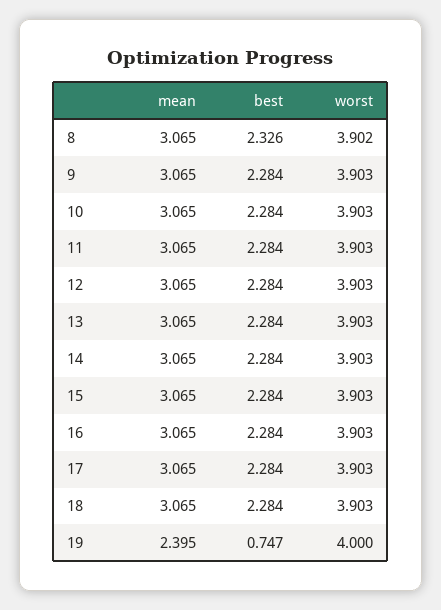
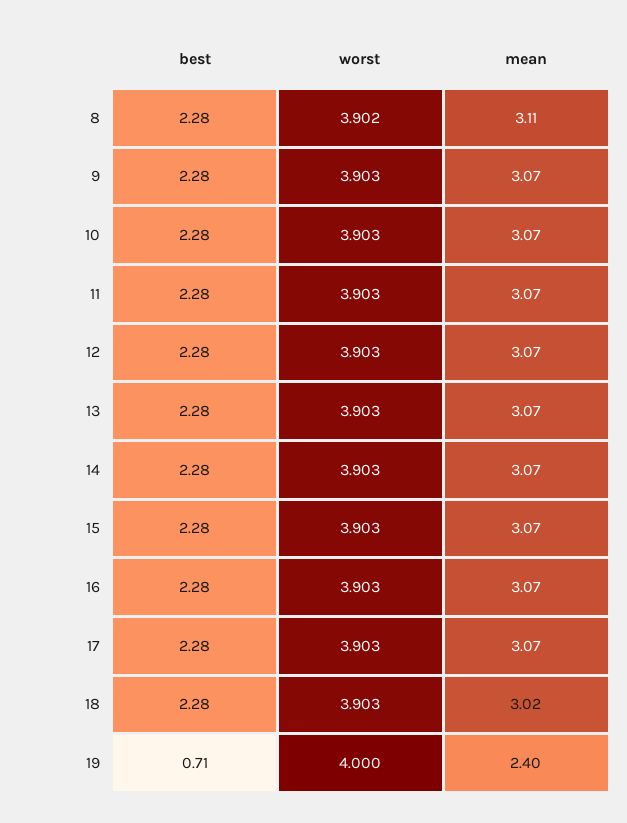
mean, 8: 3.065 -> 3.11
best, 8: 2.326 -> 2.28
mean, 18: 3.065 -> 3.02
best, 19: 0.747 -> 0.71

